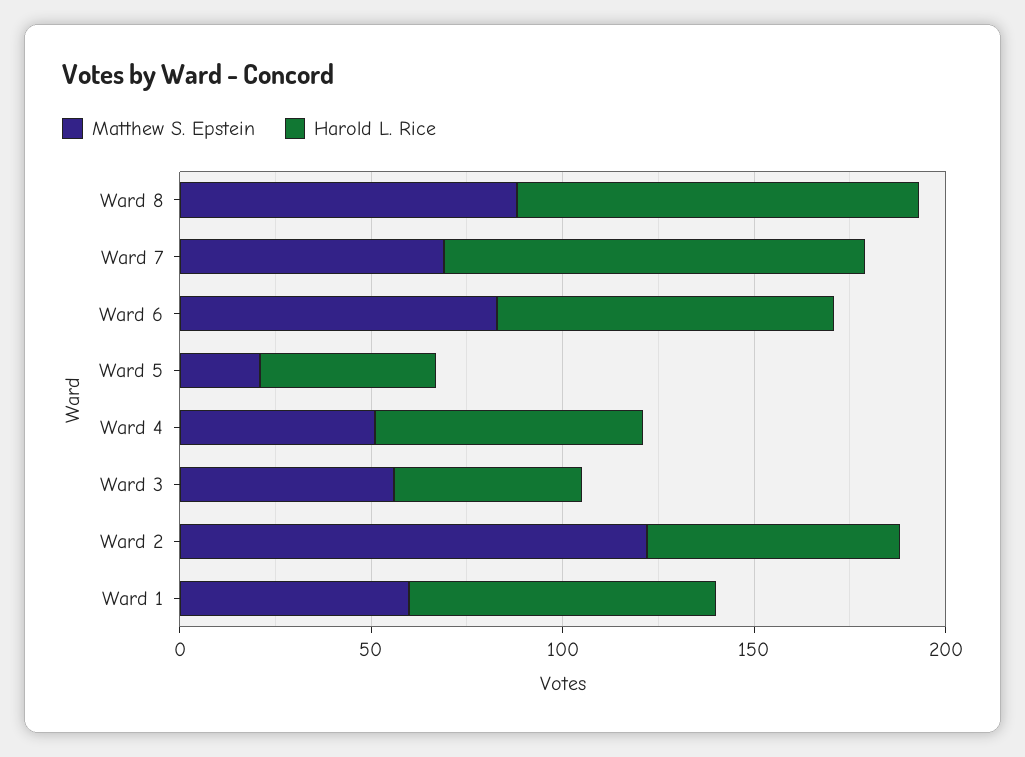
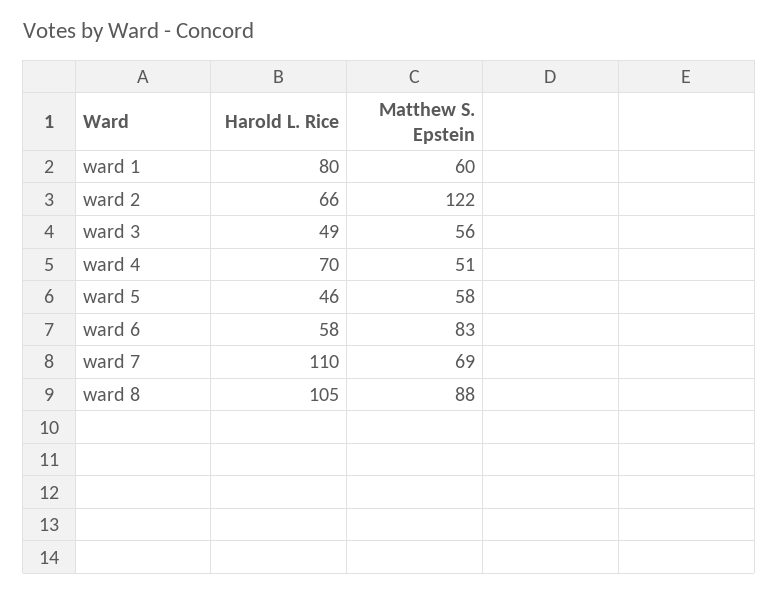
Harold L. Rice, Ward 6: 90 -> 58
Matthew S. Epstein, Ward 5: 20 -> 58

